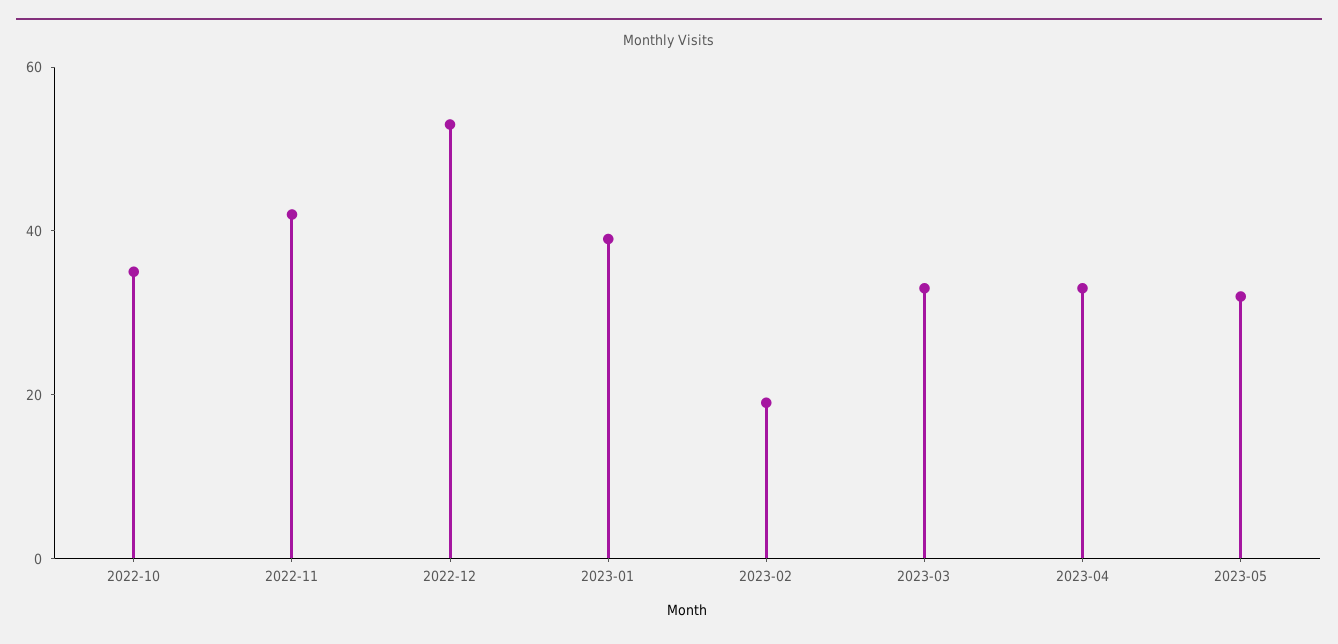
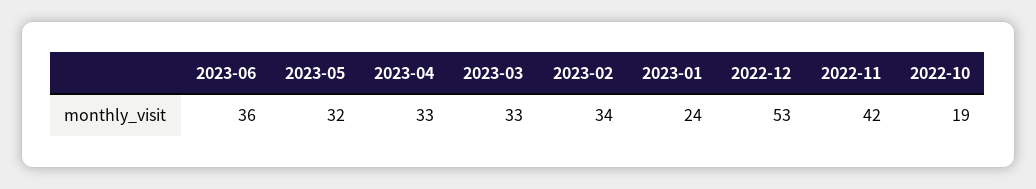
2022-10: 35 -> 19
2023-01: 40 -> 24
2023-02: 20 -> 34
2023-06: none -> 36

